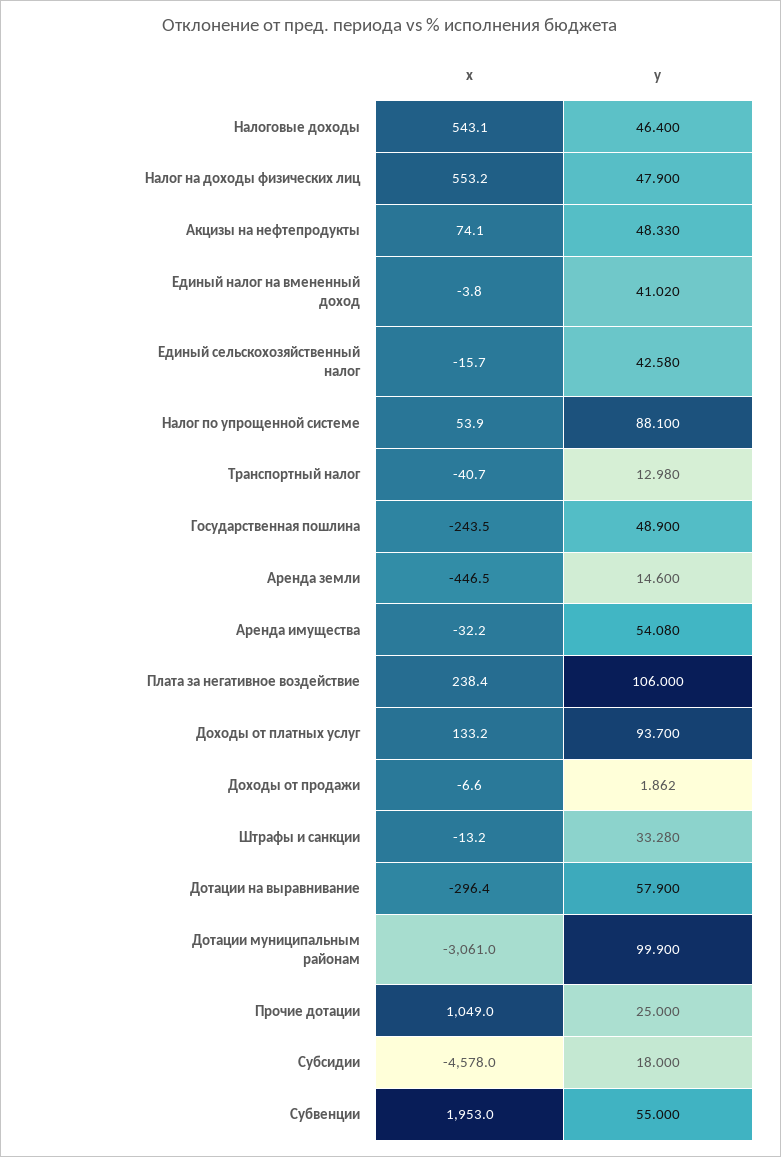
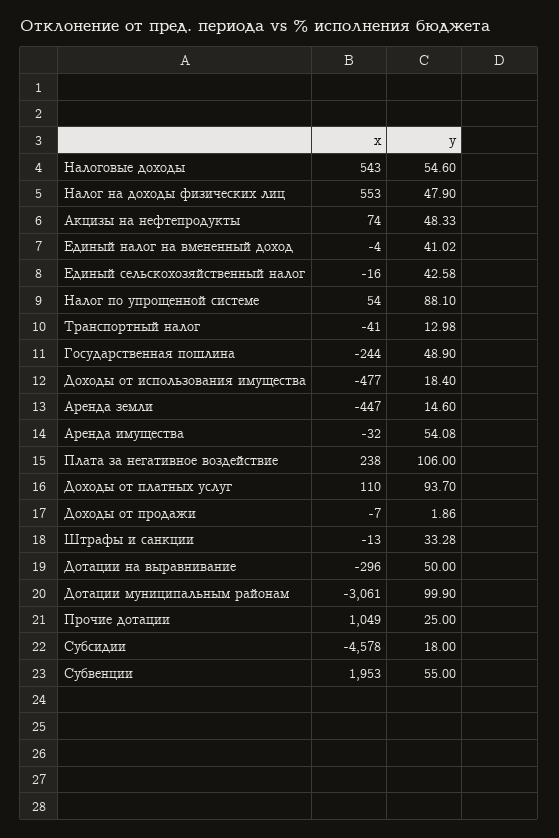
y, Налоговые доходы: 46.4 -> 54.6
x, Доходы от платных услуг: 133.2 -> 110
y, Дотации на выравнивание: 57.9 -> 50
x, Доходы от использования имущества: none -> -477
y, Доходы от использования имущества: none -> 18.4

